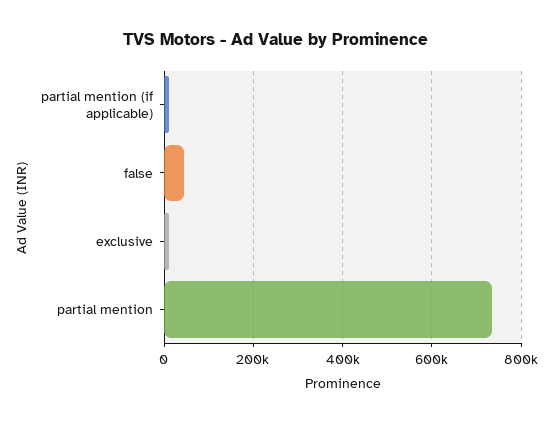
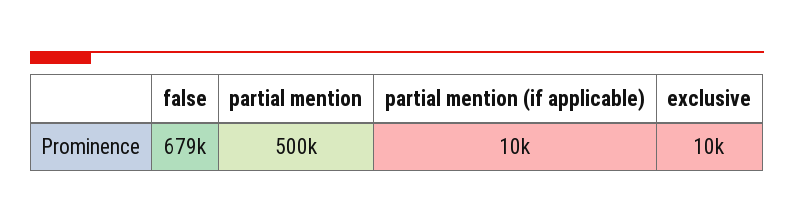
false: 40000 -> 679000
partial mention: 740000 -> 500000

